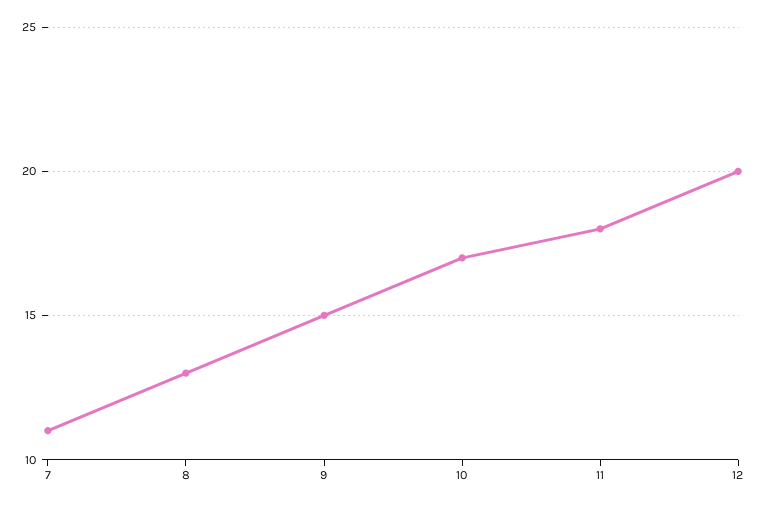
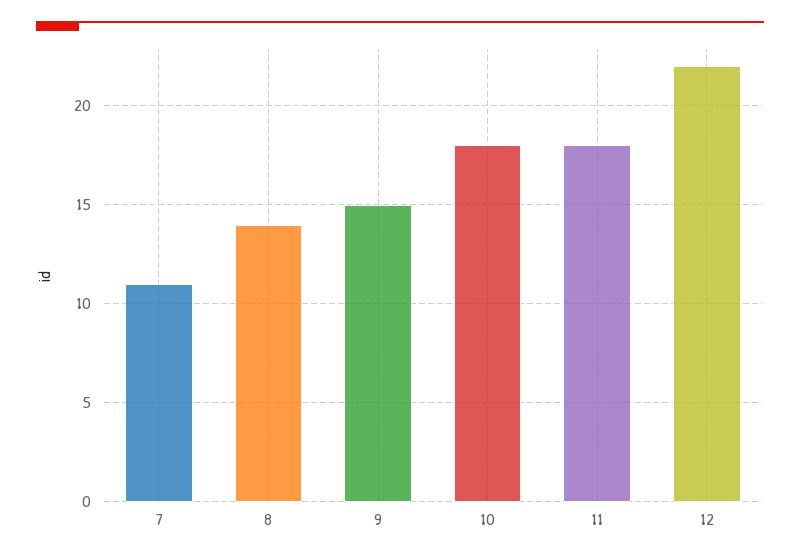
8: 13 -> 14
10: 17 -> 18
12: 20 -> 22

